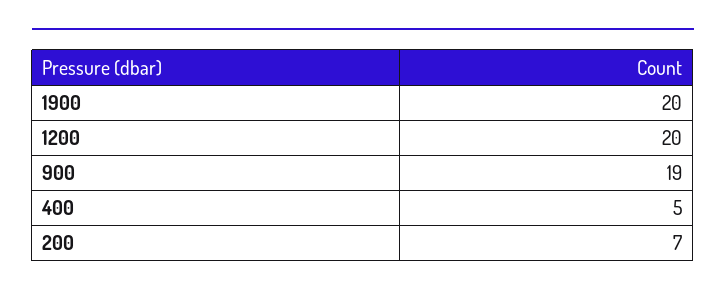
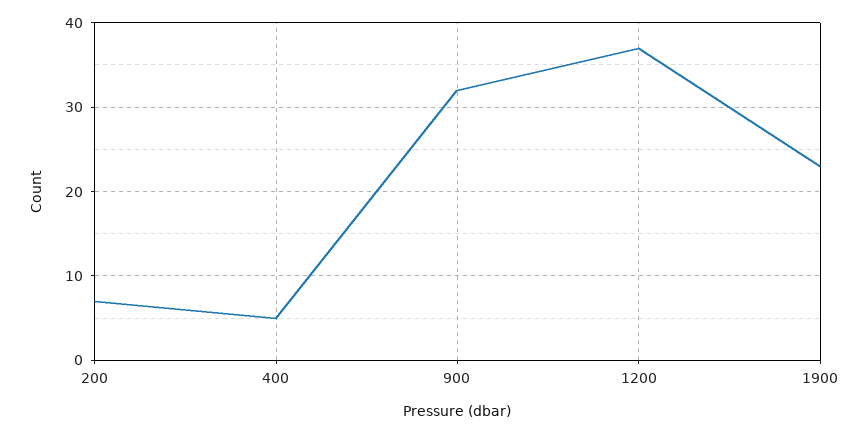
1900: 20 -> 23
1200: 20 -> 37
900: 19 -> 32

